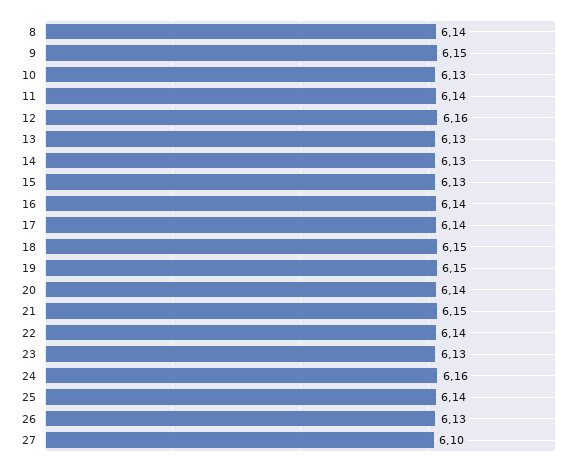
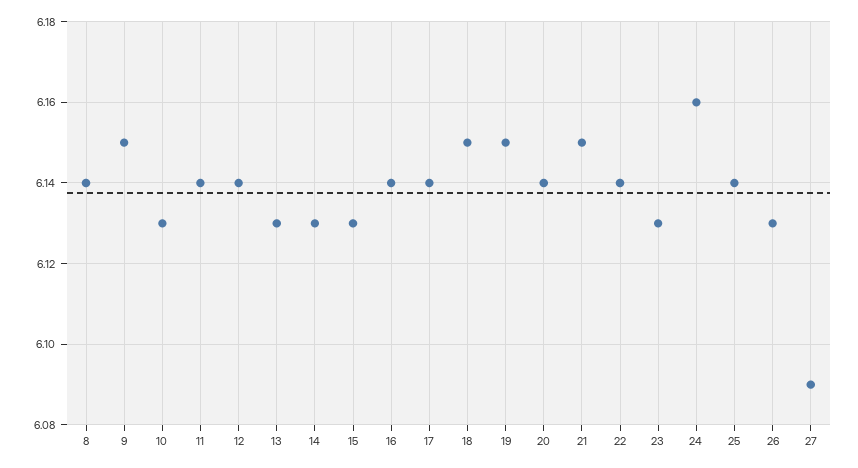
12: 6.16 -> 6.14
27: 6.1 -> 6.09

